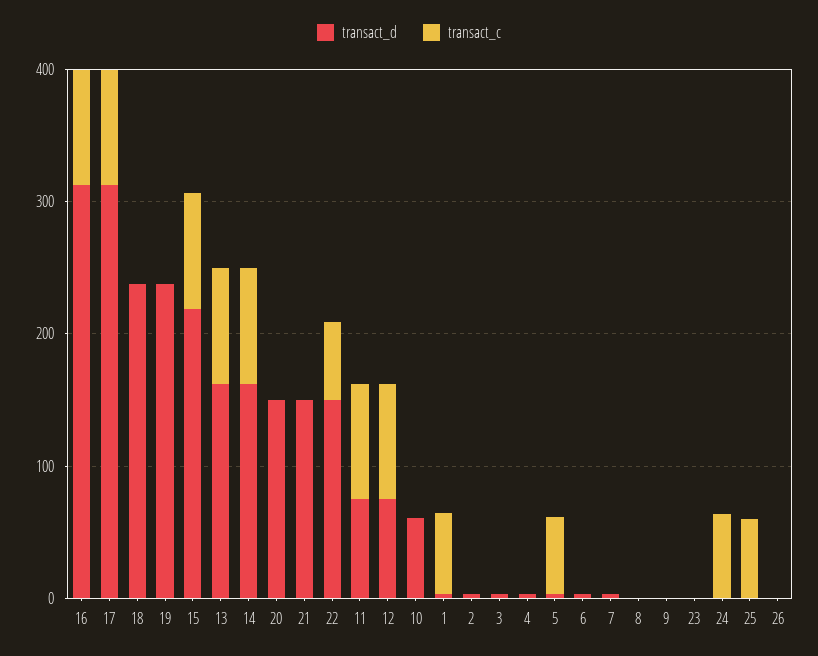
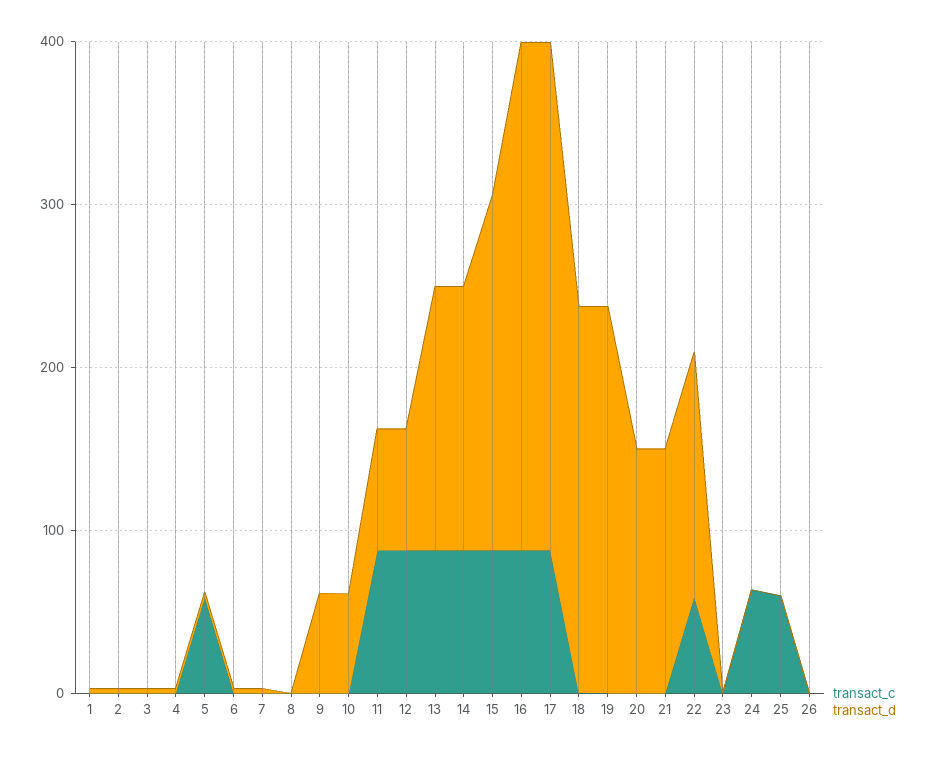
transact_c, 1: 60 -> 0
transact_d, 9: 0 -> 60

